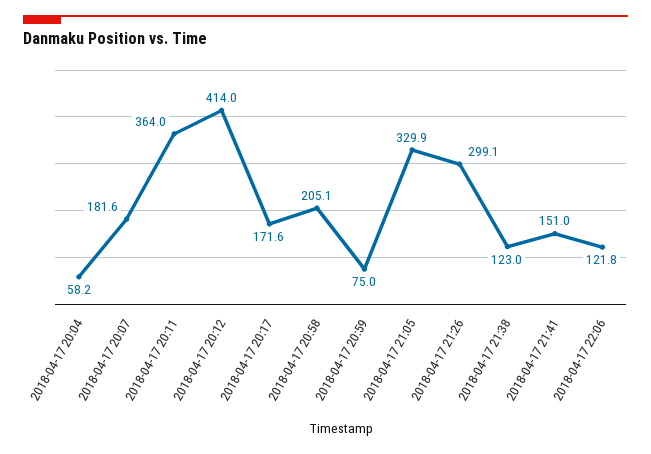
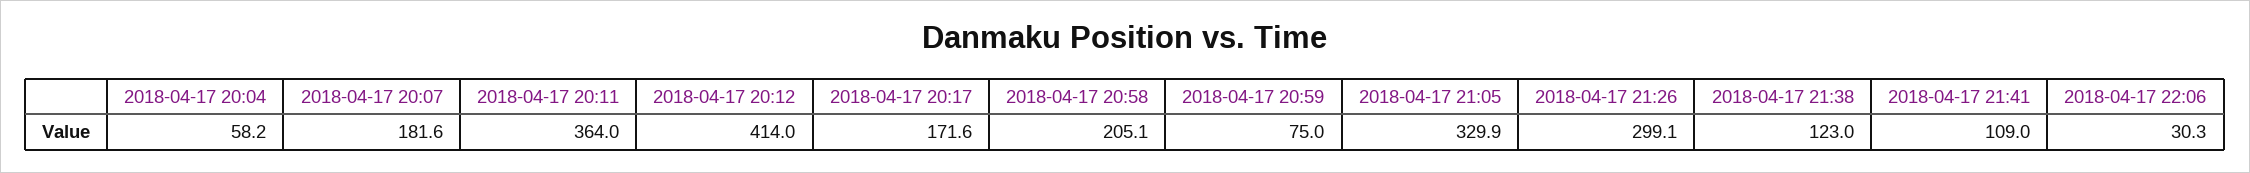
2018-04-17 21:41: 151 -> 109
2018-04-17 22:06: 121.8 -> 30.3

